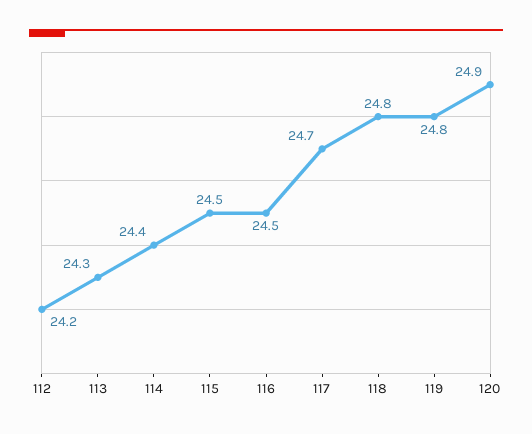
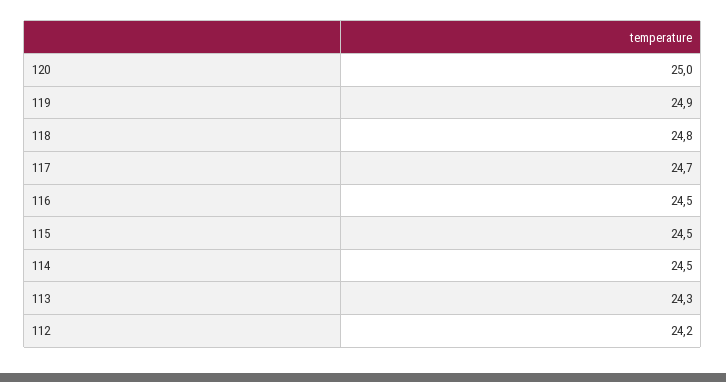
114: 24.4 -> 24.5
119: 24.8 -> 24.9
120: 24.9 -> 25

